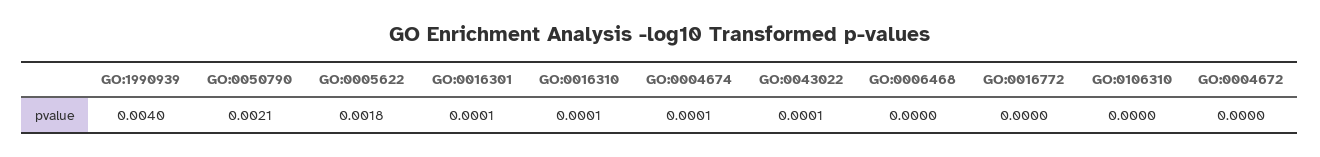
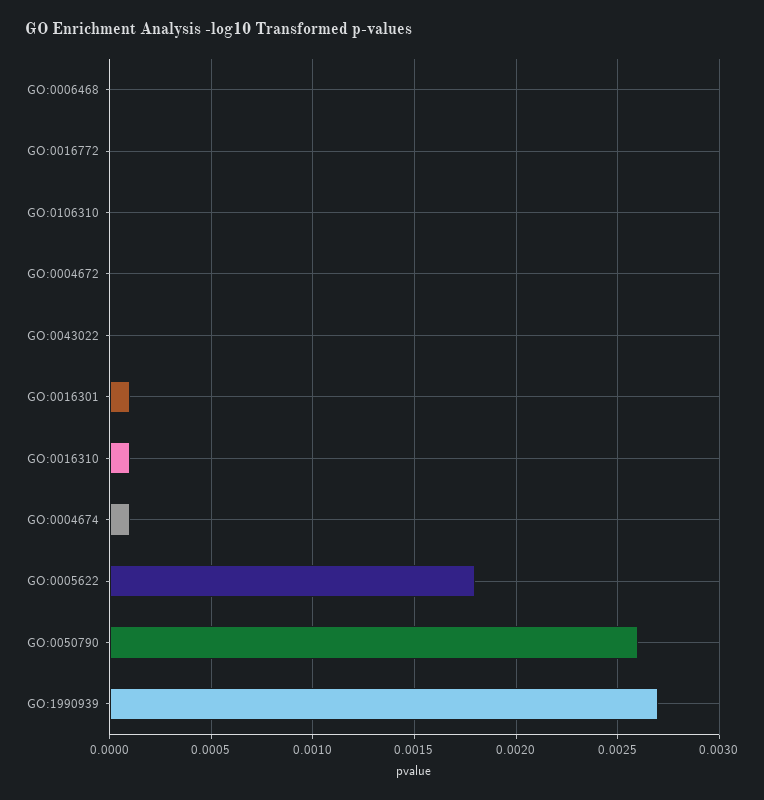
GO:1990939: 0.004 -> 0.0027
GO:0050790: 0.0021 -> 0.0026
GO:0043022: 0.0001 -> 0

